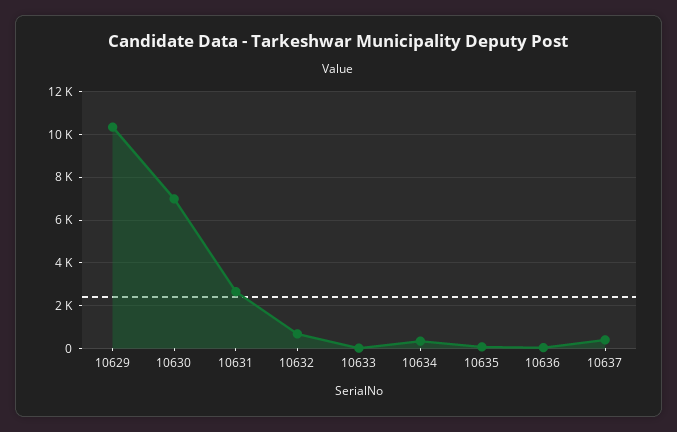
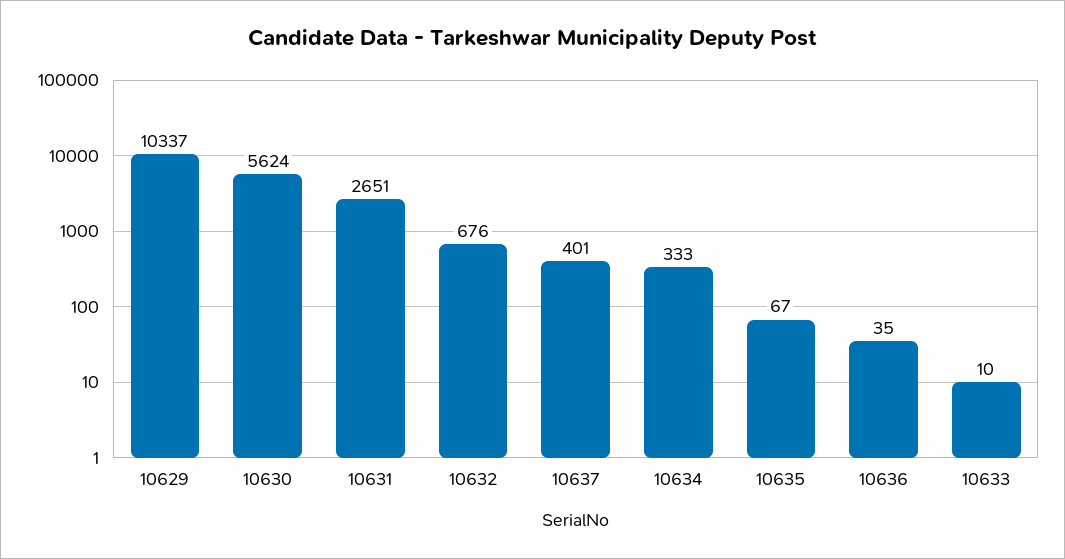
10630: 7000 -> 5624

